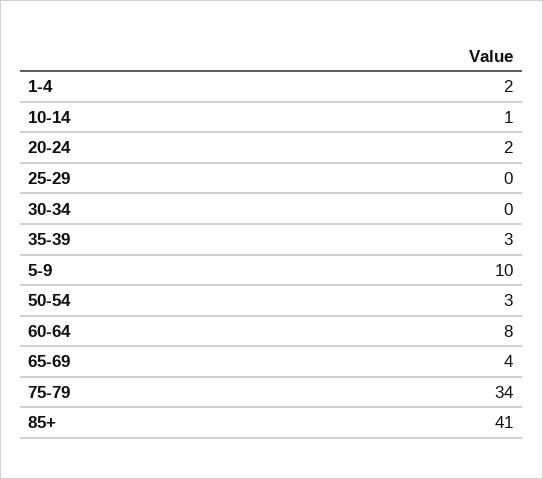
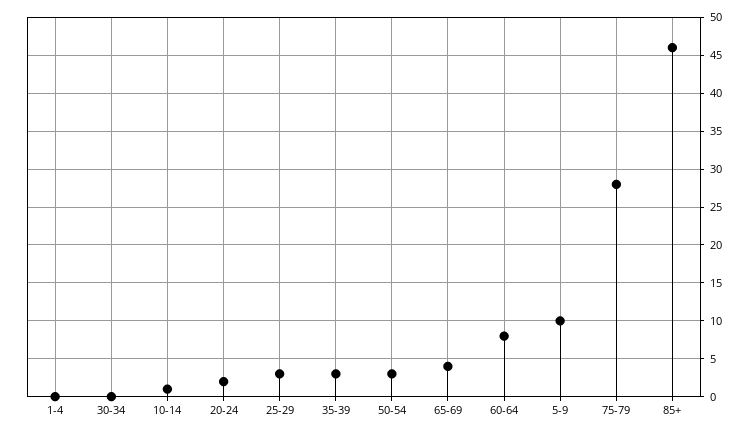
1-4: 2 -> 0
25-29: 0 -> 3
75-79: 34 -> 28
85+: 41 -> 46

